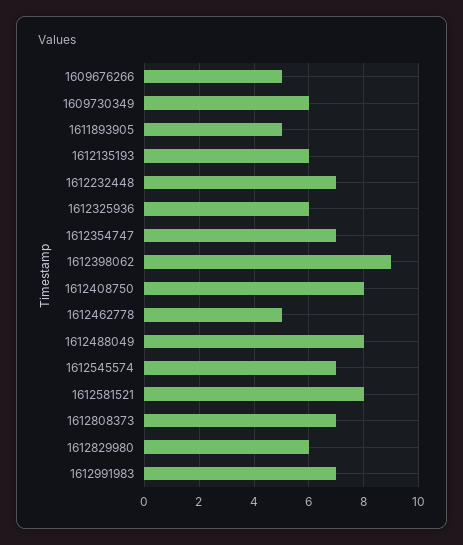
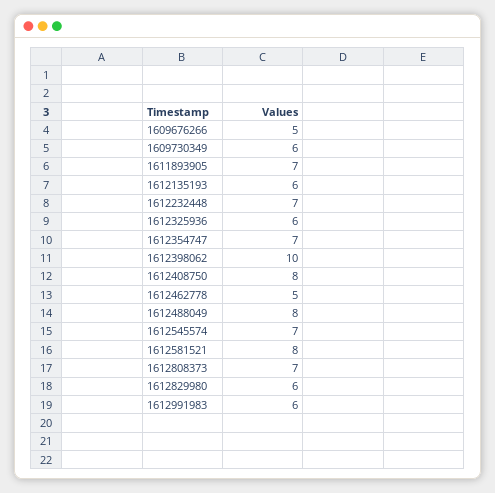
1611893905: 5 -> 7
1612398062: 9 -> 10
1612991983: 7 -> 6

